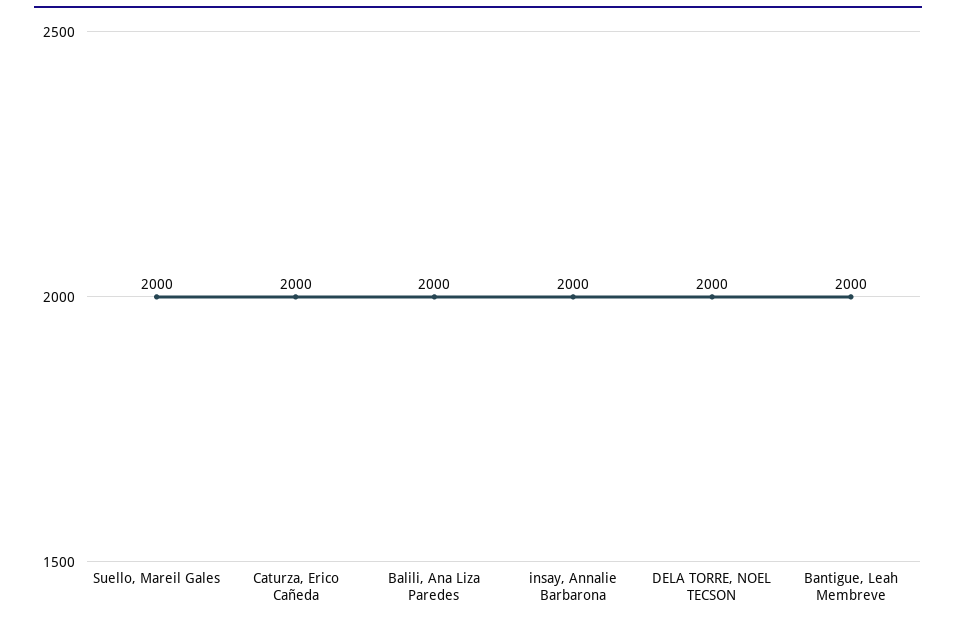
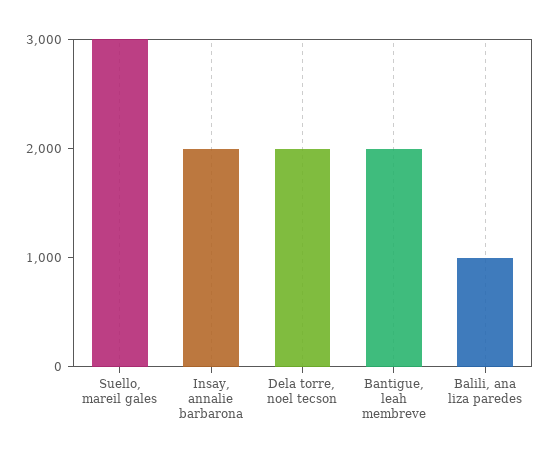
Suello, Mareil Gales: 2000 -> 3000
Caturza, Erico Cañeda: 2000 -> none
Balili, Ana Liza Paredes: 2000 -> 1000

